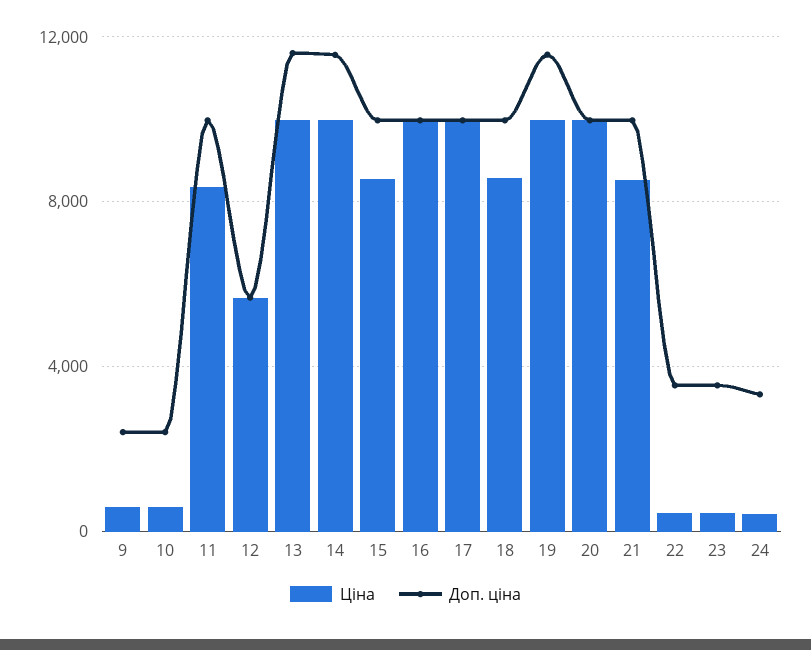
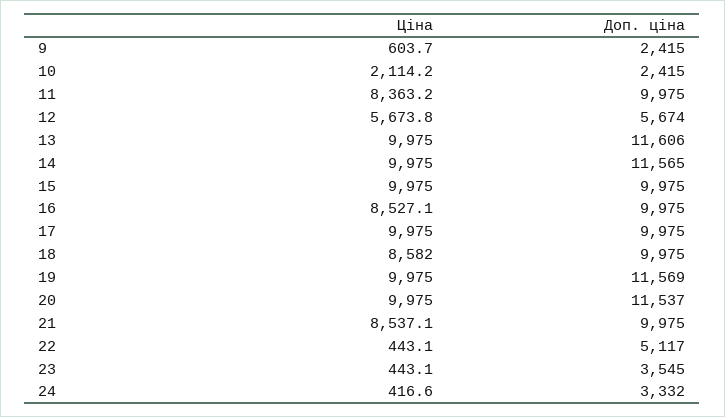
Ціна, 10: 500 -> 2114.2
Ціна, 15: 8500 -> 9975
Ціна, 16: 10000 -> 8527.1
Доп. ціна, 20: 10000 -> 11537
Доп. ціна, 22: 3500 -> 5117

